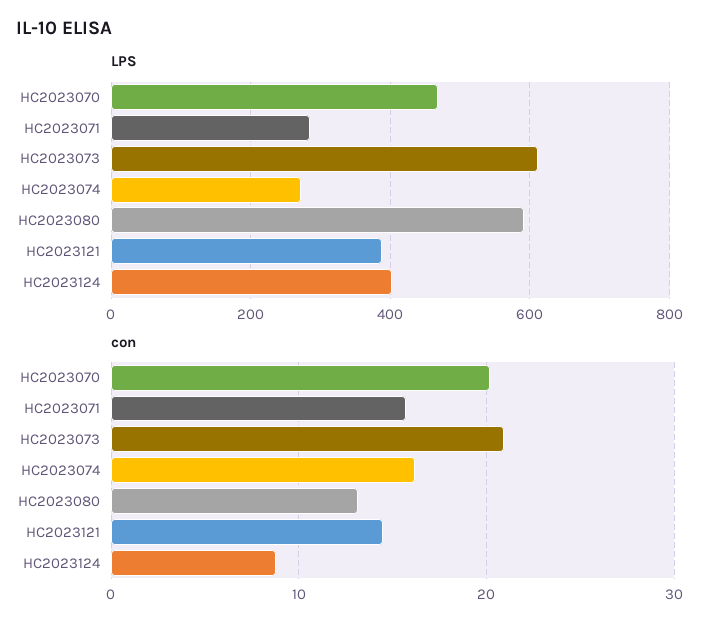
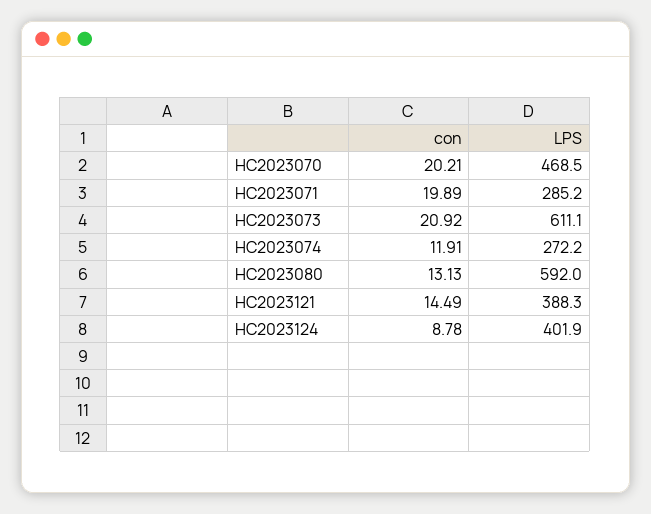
con, HC2023071: 16 -> 19.89
con, HC2023074: 16 -> 11.91

